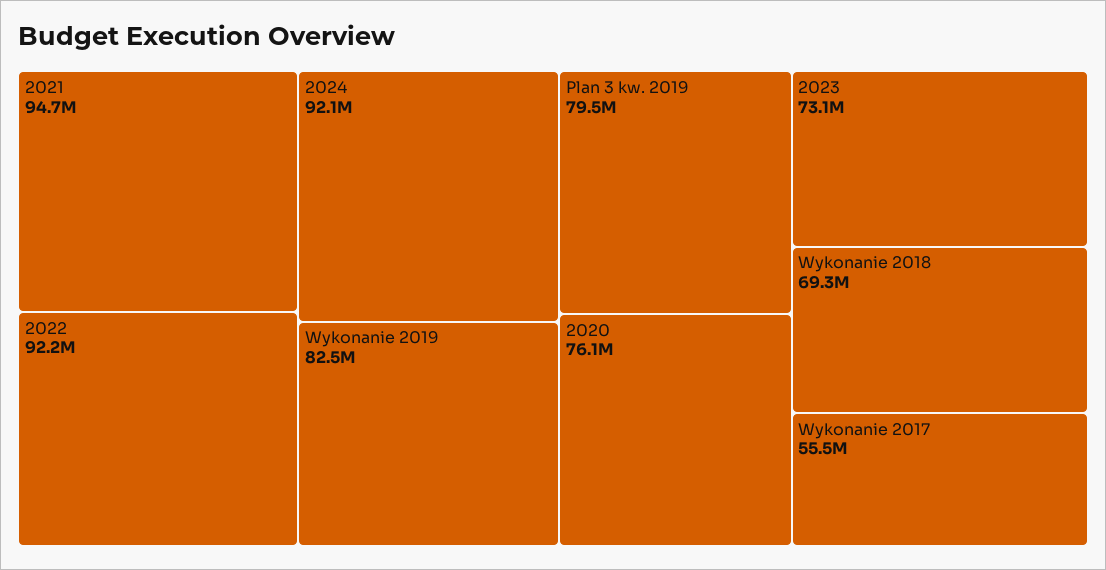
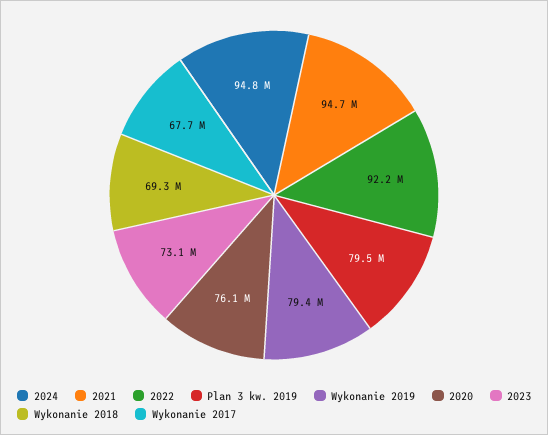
2024: 92100000 -> 94800000
Wykonanie 2019: 82500000 -> 79400000
Wykonanie 2017: 55500000 -> 67700000

